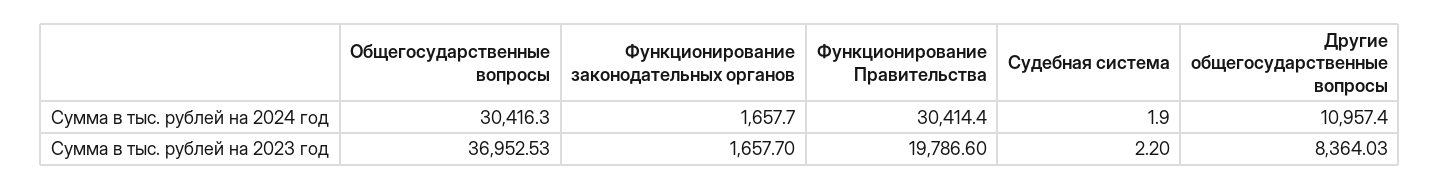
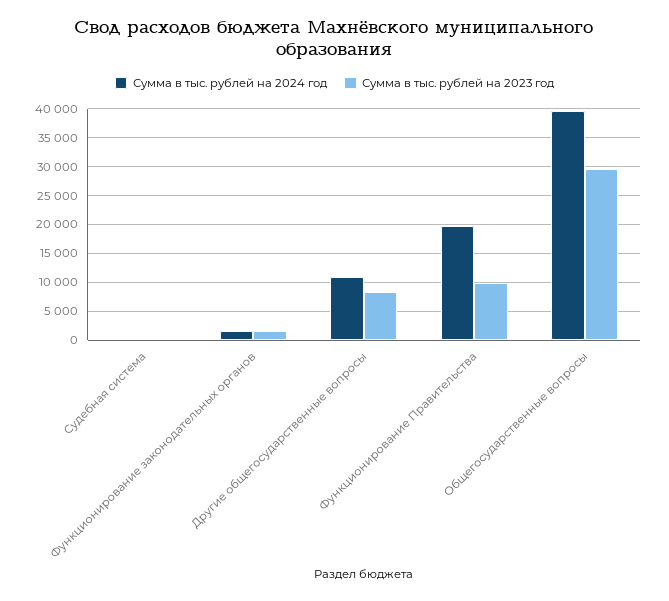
Сумма в тыс. рублей на 2024 год, Общегосударственные вопросы: 30416.3 -> 40000
Сумма в тыс. рублей на 2024 год, Функционирование Правительства: 30414.4 -> 20000
Сумма в тыс. рублей на 2023 год, Общегосударственные вопросы: 36952.53 -> 30000
Сумма в тыс. рублей на 2023 год, Функционирование Правительства: 19786.6 -> 10000

